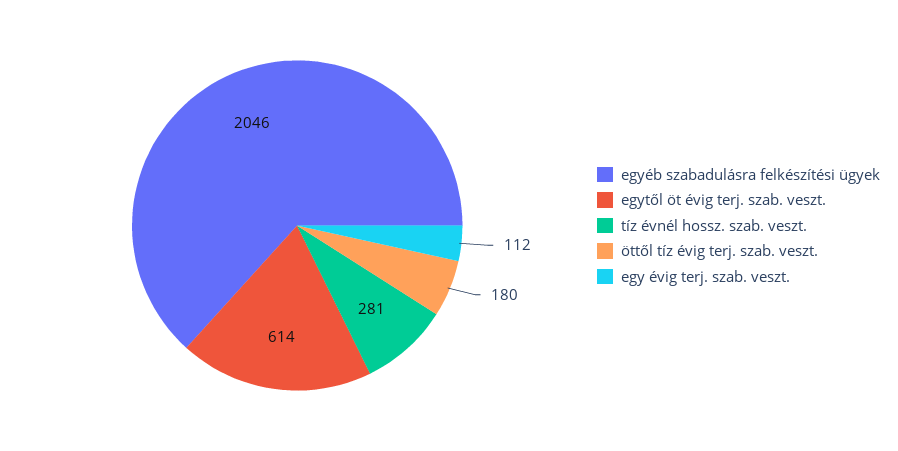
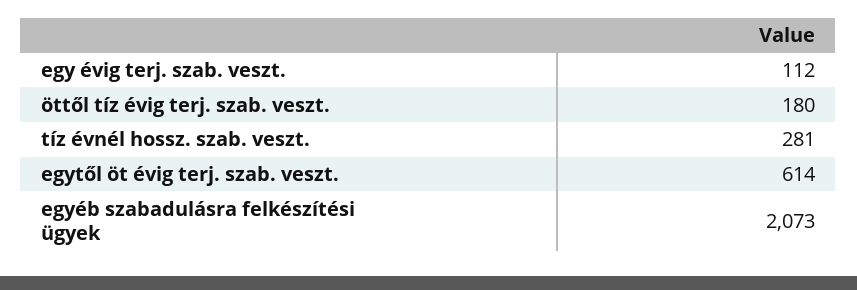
egyéb szabadulásra felkészítési ügyek: 2046 -> 2073

